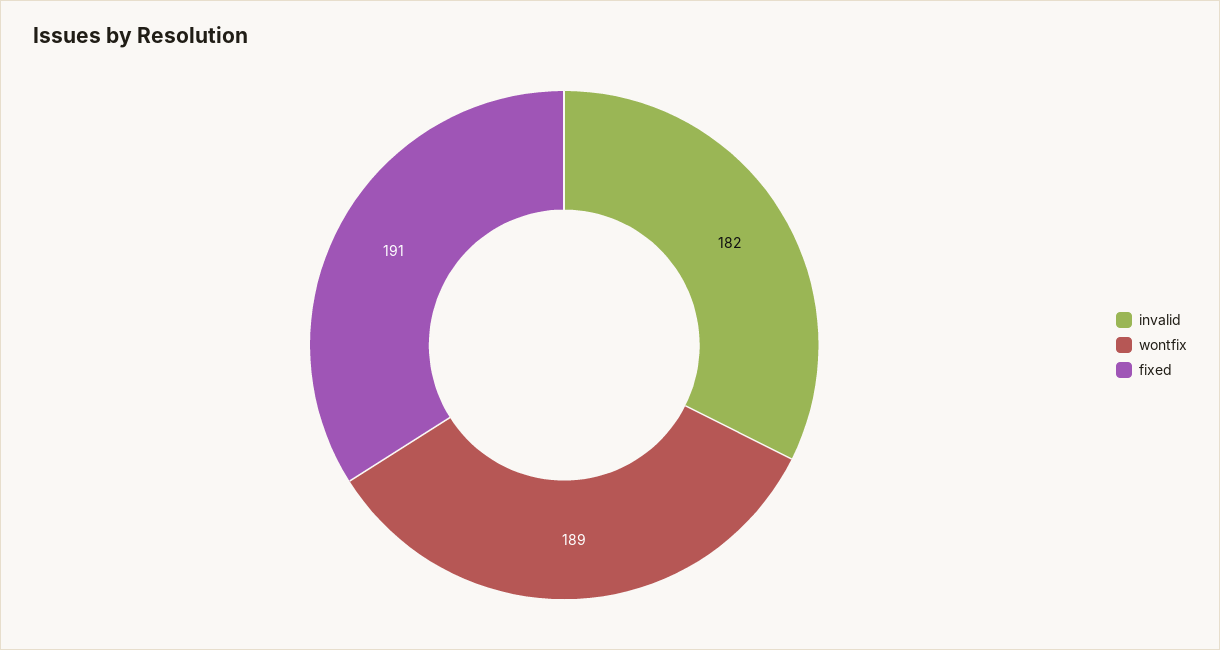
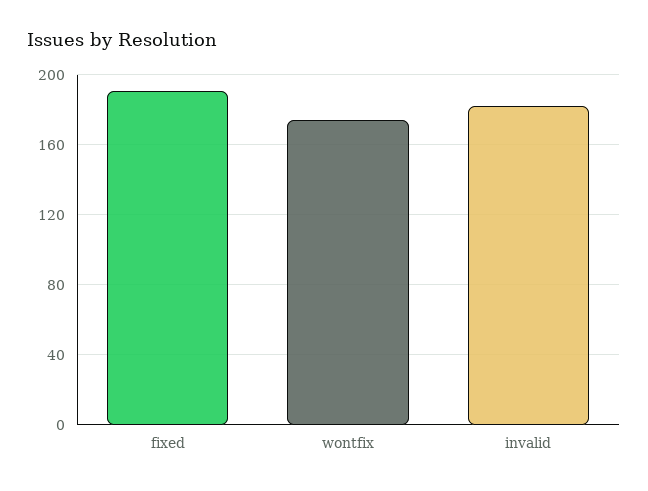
wontfix: 189 -> 175

